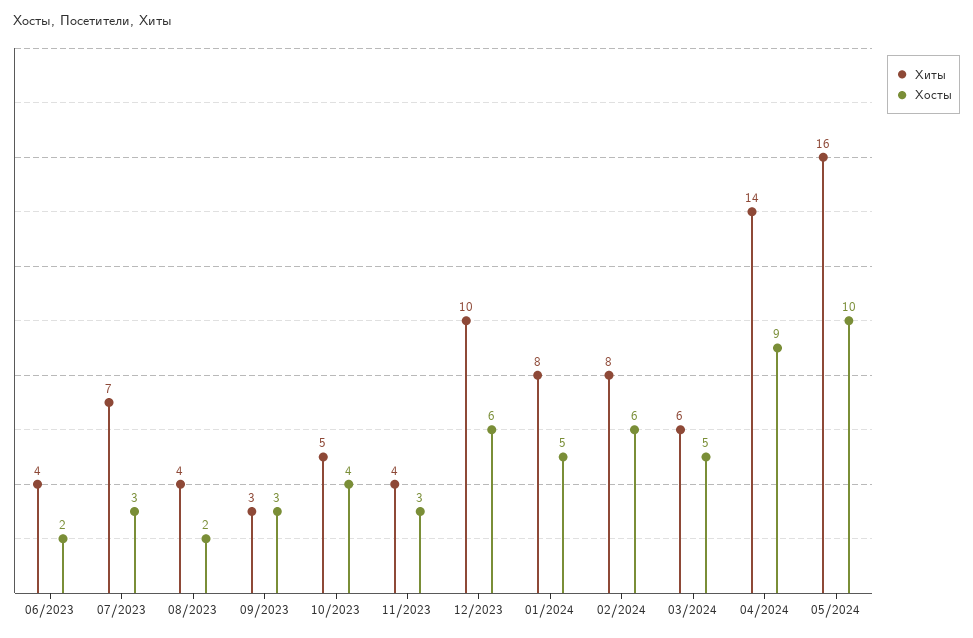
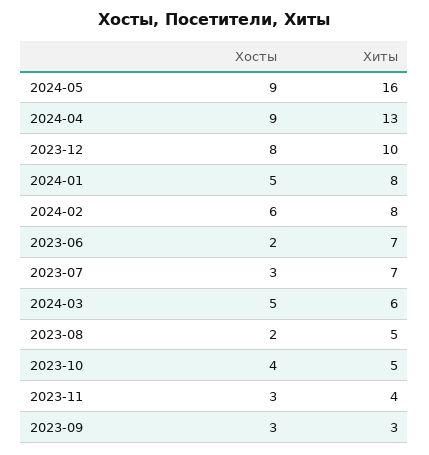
Хиты, 06/2023: 4 -> 7
Хиты, 08/2023: 4 -> 5
Хосты, 12/2023: 6 -> 8
Хиты, 04/2024: 14 -> 13
Хосты, 05/2024: 10 -> 9

